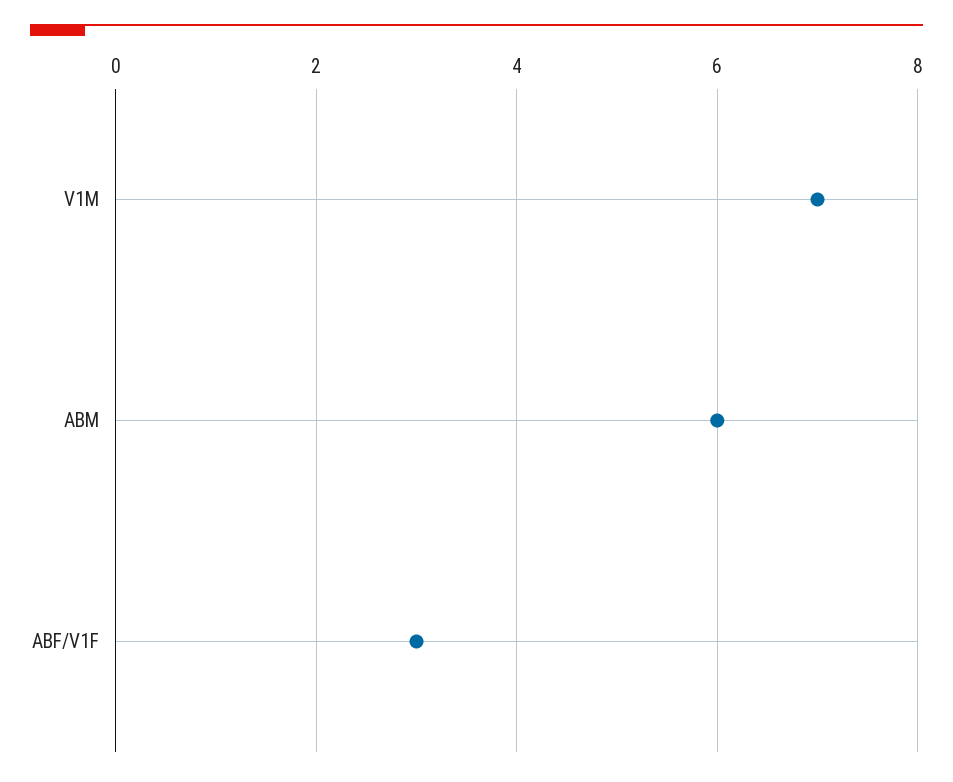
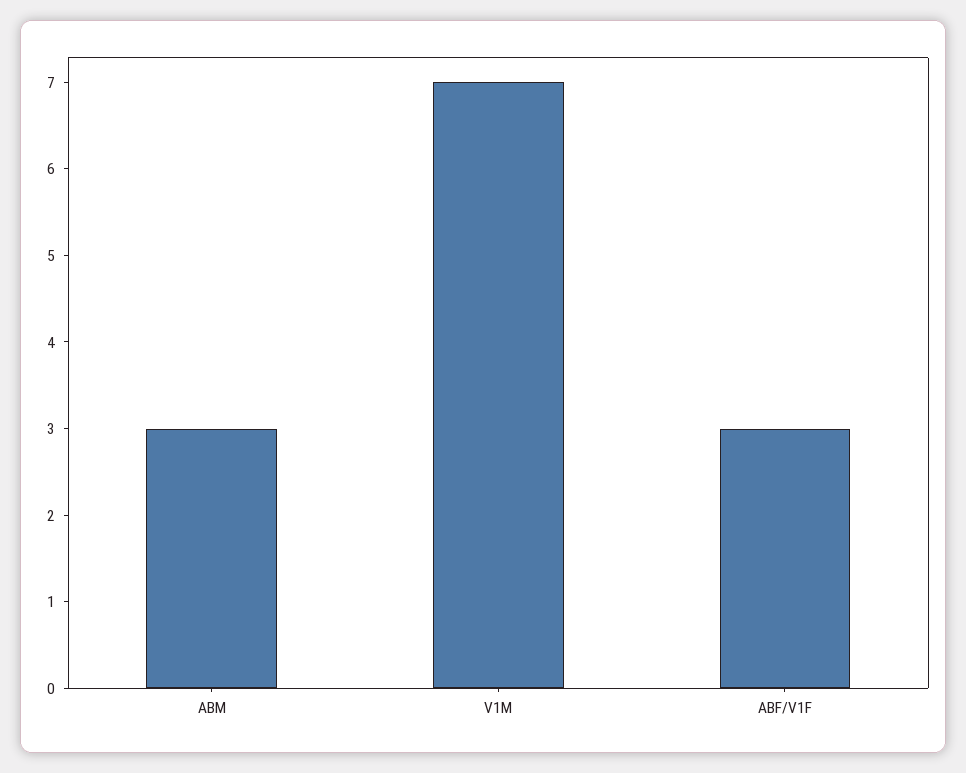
ABM: 6 -> 3

